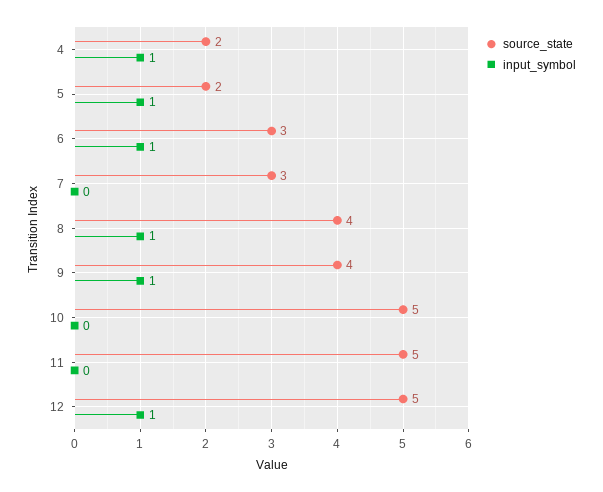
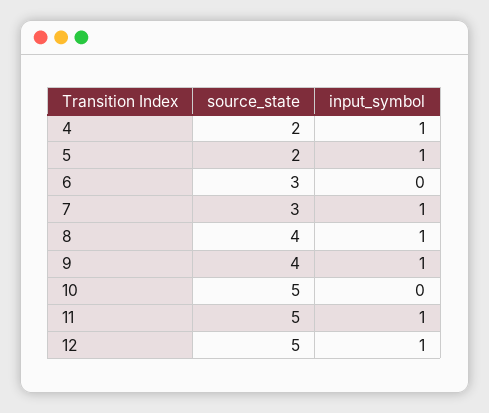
input_symbol, 6: 1 -> 0
input_symbol, 7: 0 -> 1
input_symbol, 11: 0 -> 1

